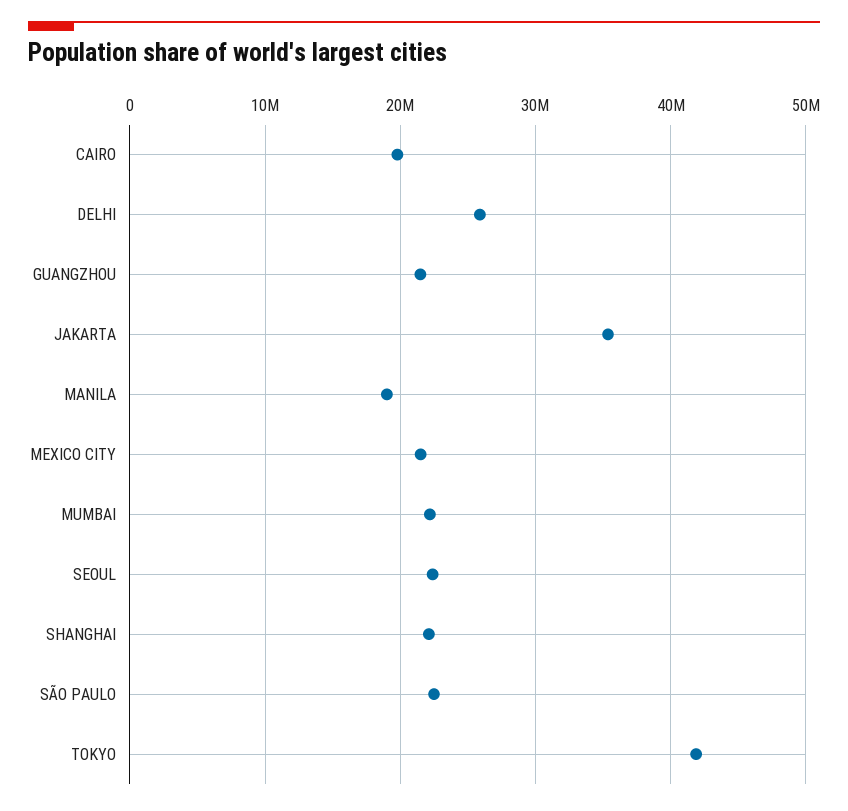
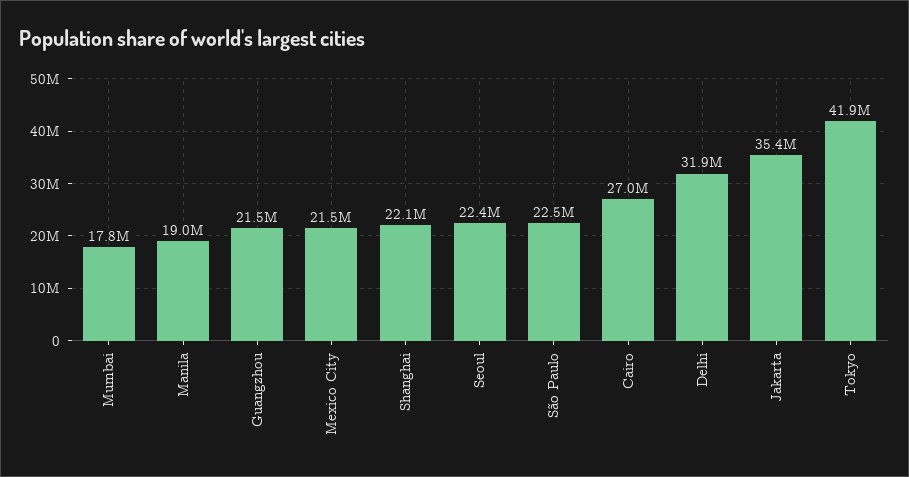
CAIRO: 20000000 -> 27000000
DELHI: 26000000 -> 31900000
MUMBAI: 22000000 -> 17800000

